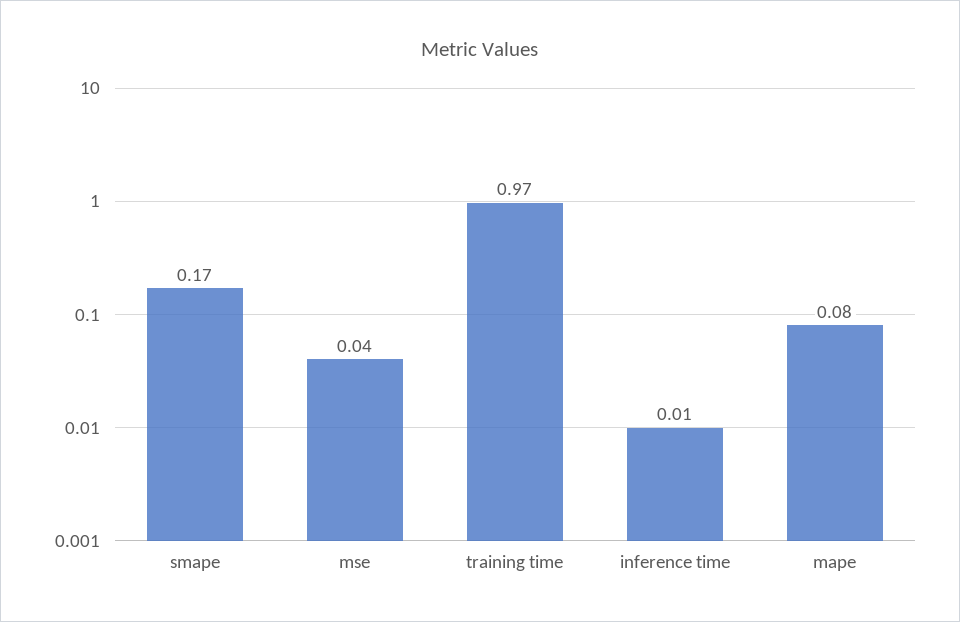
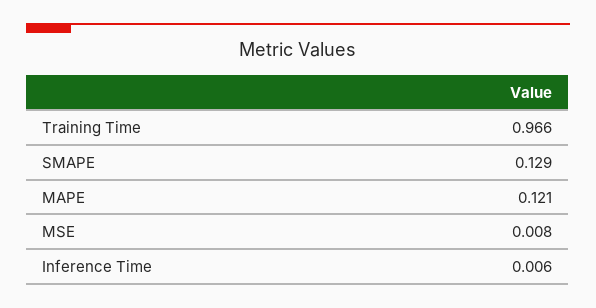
smape: 0.17 -> 0.129
mse: 0.04 -> 0.008
mape: 0.08 -> 0.121

